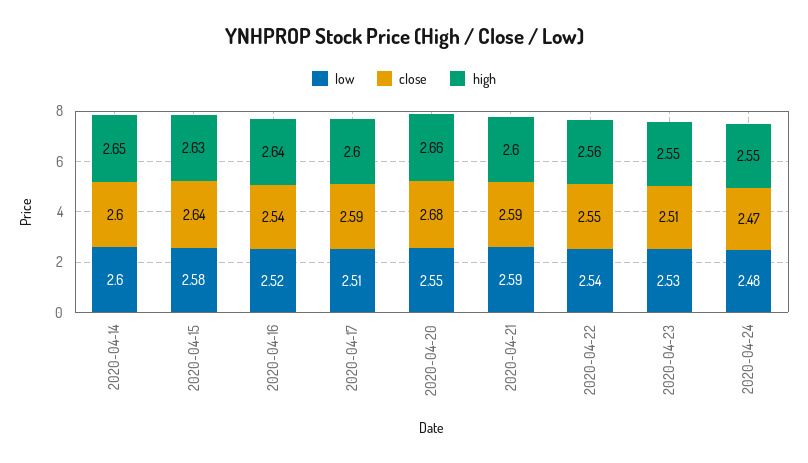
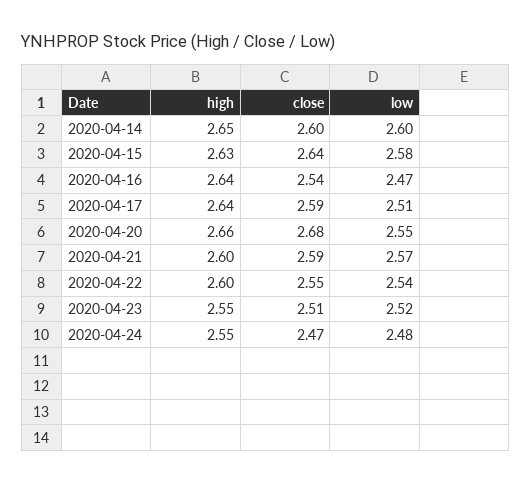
low, 2020-04-16: 2.52 -> 2.47
high, 2020-04-17: 2.6 -> 2.64
low, 2020-04-21: 2.59 -> 2.57
high, 2020-04-22: 2.56 -> 2.6
low, 2020-04-23: 2.53 -> 2.52

